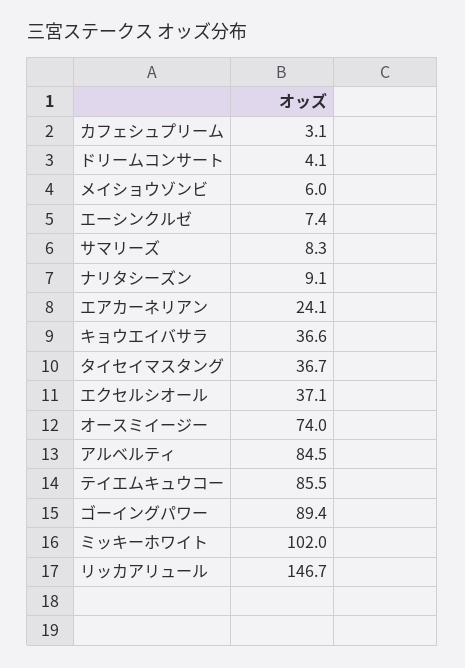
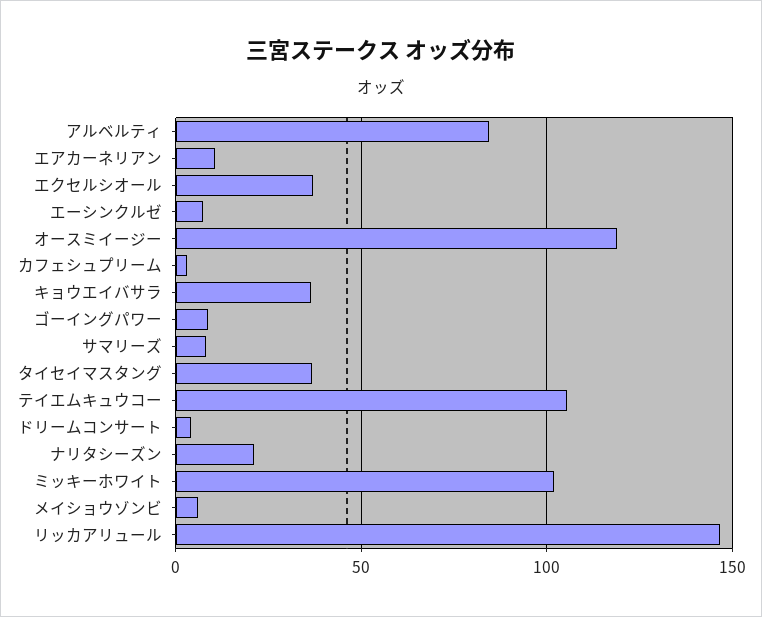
ナリタシーズン: 9.1 -> 20
エアカーネリアン: 24.1 -> 10
オースミイージー: 74 -> 120
テイエムキュウコー: 85.5 -> 105
ゴーイングパワー: 89.4 -> 10

